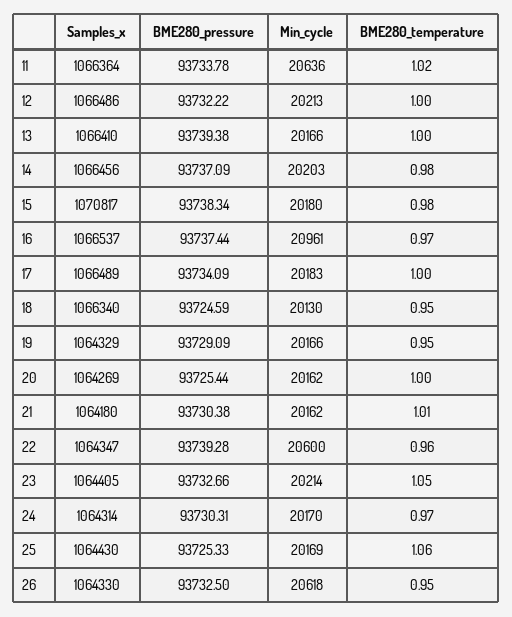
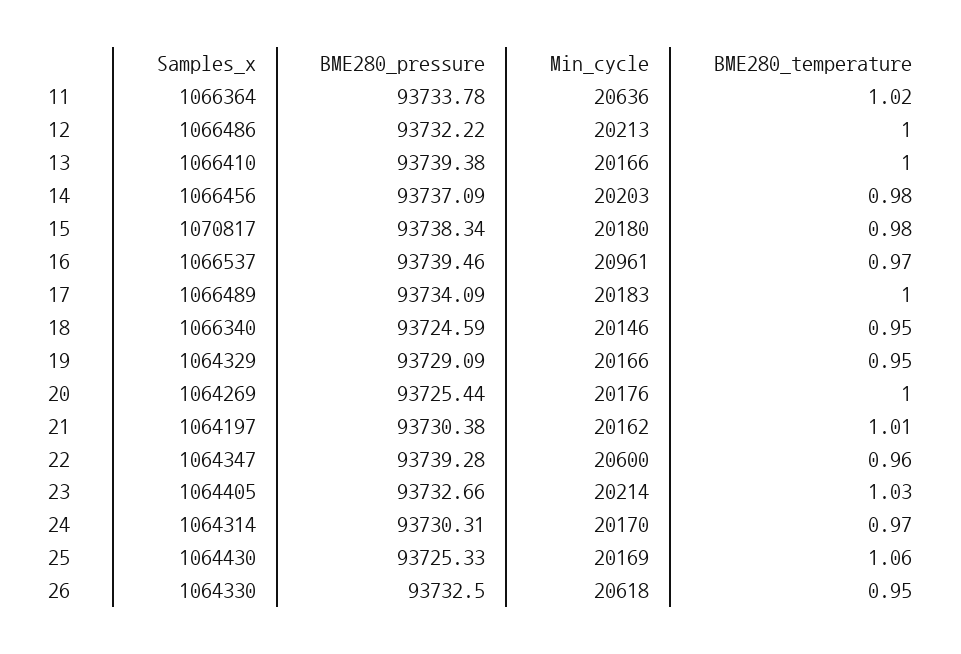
BME280_pressure, 16: 93737.44 -> 93739.46
Min_cycle, 18: 20130 -> 20146
Min_cycle, 20: 20162 -> 20176
Samples_x, 21: 1064180 -> 1064197
BME280_temperature, 23: 1.05 -> 1.03

